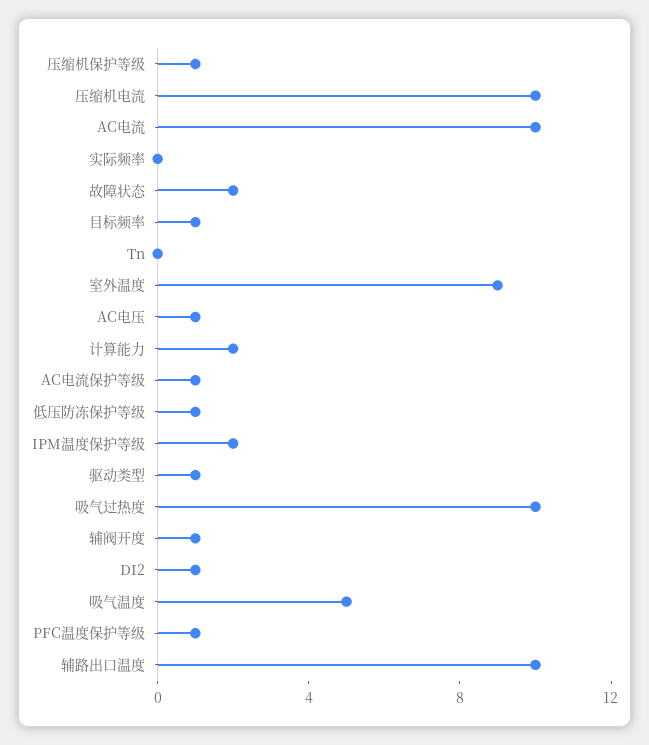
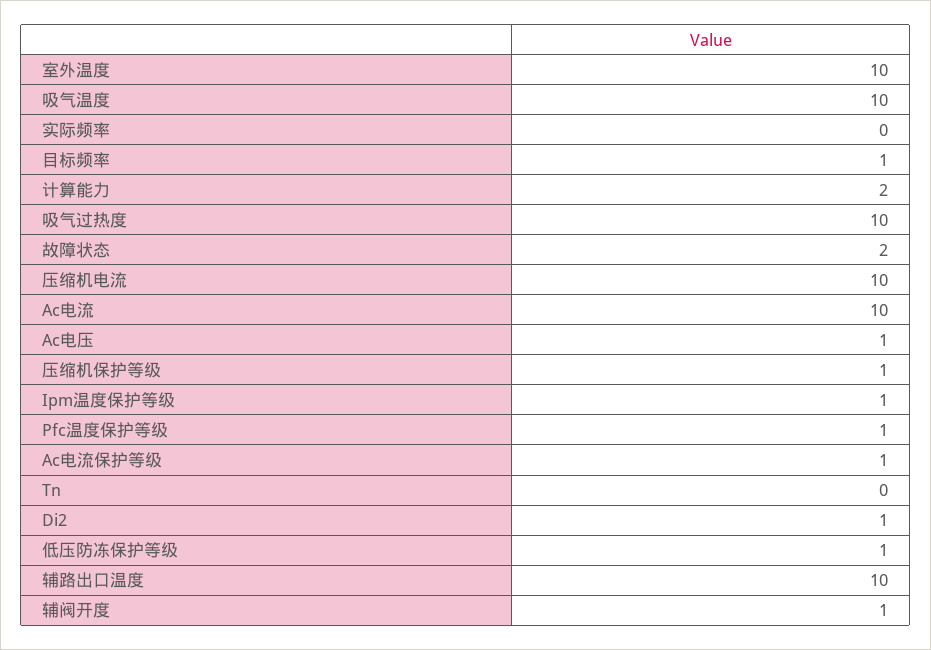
室外温度: 9 -> 10
IPM温度保护等级: 2 -> 1
驱动类型: 1 -> none
吸气温度: 5 -> 10

